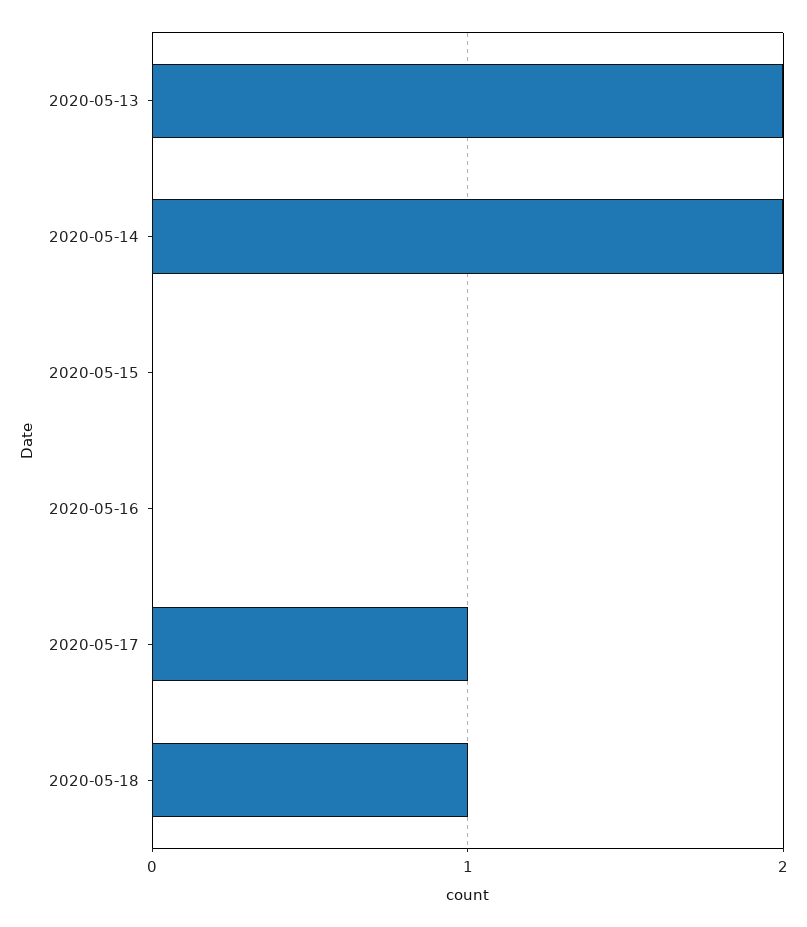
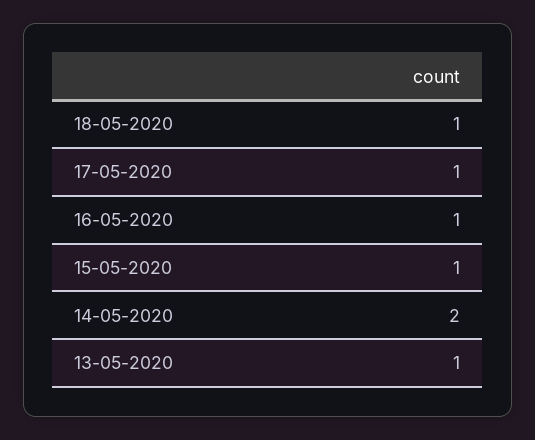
2020-05-13: 2 -> 1
2020-05-15: 0 -> 1
2020-05-16: 0 -> 1

